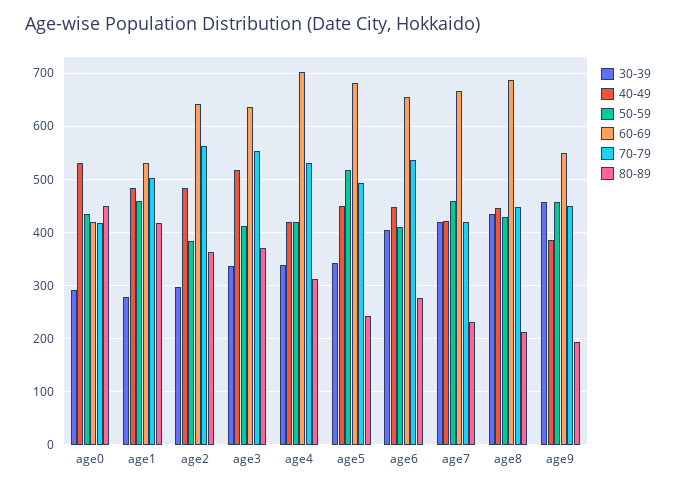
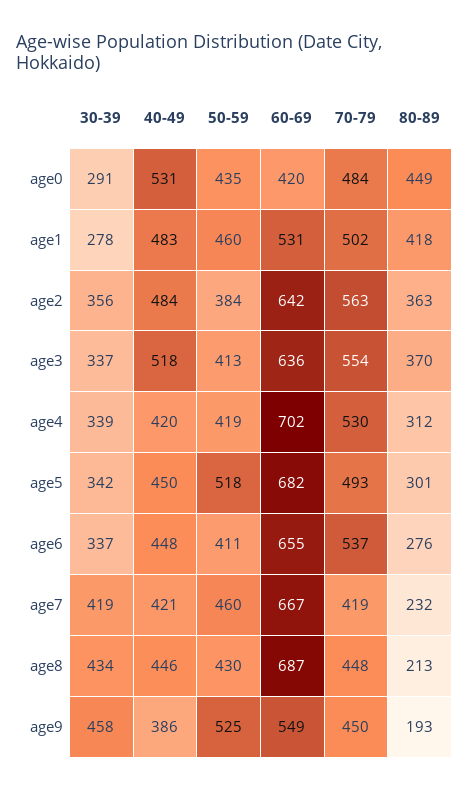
70-79, age0: 420 -> 484
30-39, age2: 300 -> 356
80-89, age5: 240 -> 301
30-39, age6: 400 -> 337
50-59, age9: 460 -> 525

